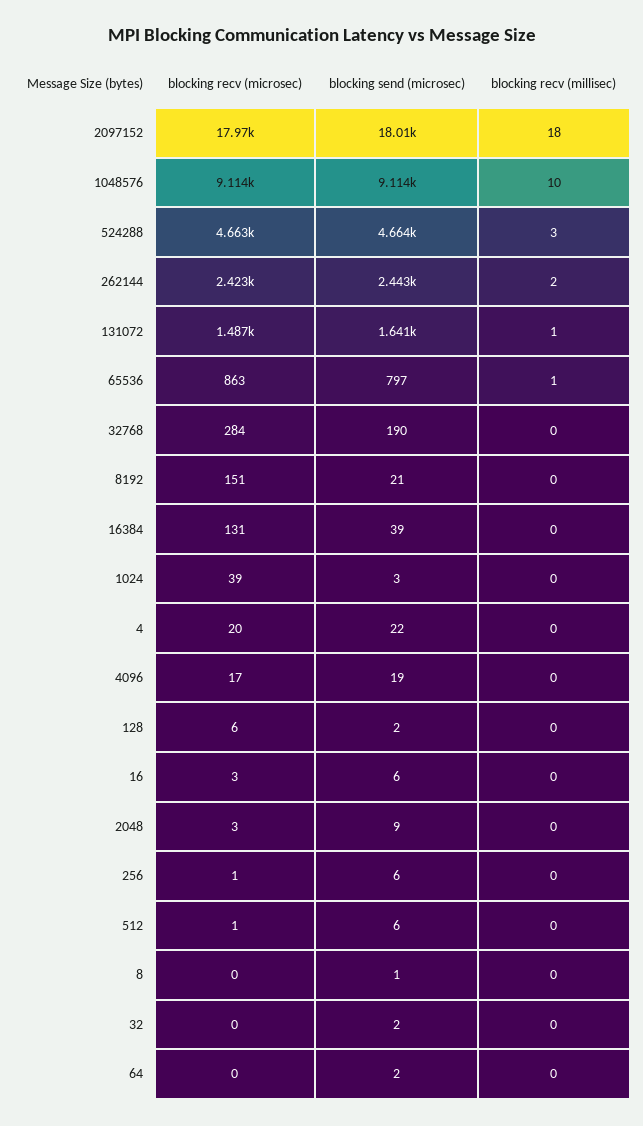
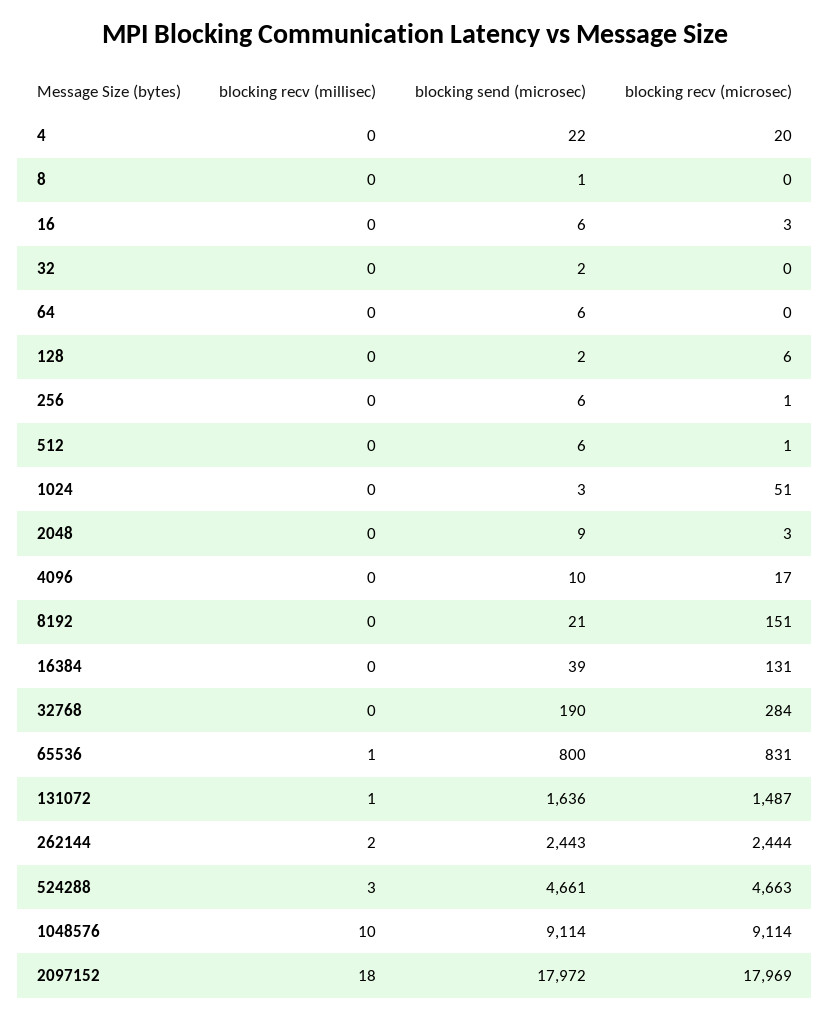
blocking send (microsec), 2097152: 18010 -> 17972
blocking send (microsec), 524288: 4664 -> 4661
blocking recv (microsec), 262144: 2423 -> 2444
blocking send (microsec), 131072: 1641 -> 1636
blocking recv (microsec), 65536: 863 -> 831
blocking send (microsec), 65536: 797 -> 800
blocking recv (microsec), 1024: 39 -> 51
blocking send (microsec), 4096: 19 -> 10
blocking send (microsec), 64: 2 -> 6

